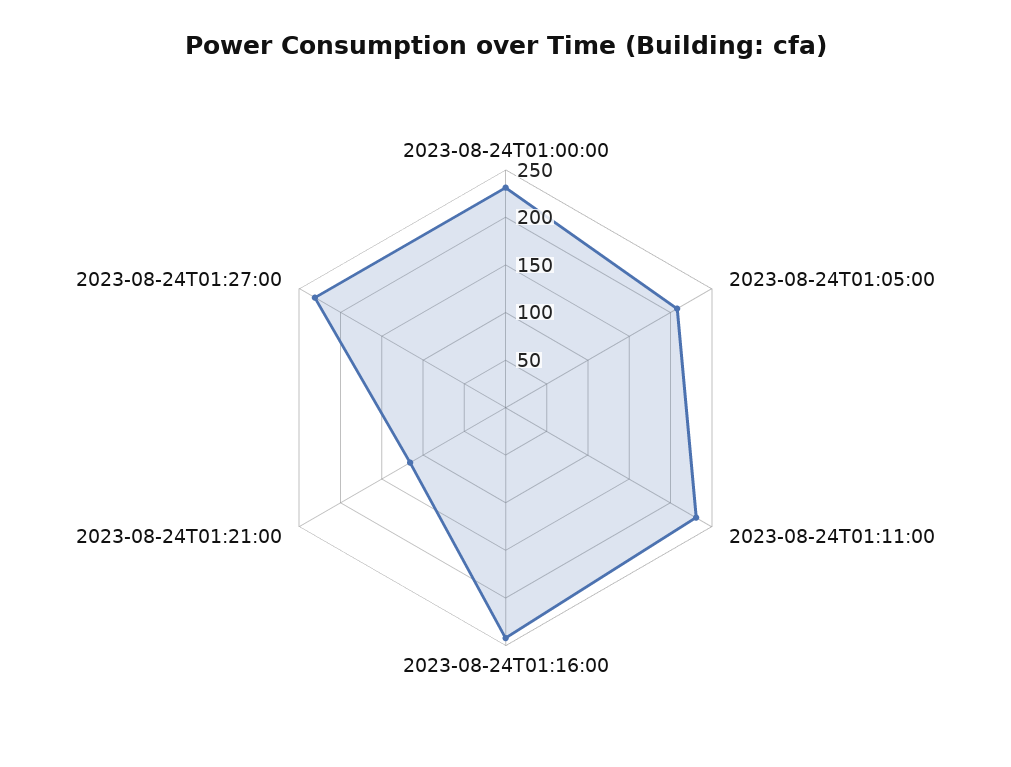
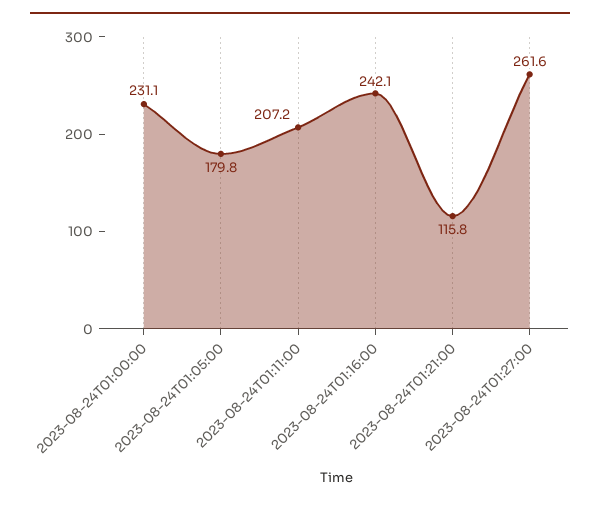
2023-08-24T01:05:00: 210 -> 179.8
2023-08-24T01:11:00: 230 -> 207.2
2023-08-24T01:27:00: 230 -> 261.6

